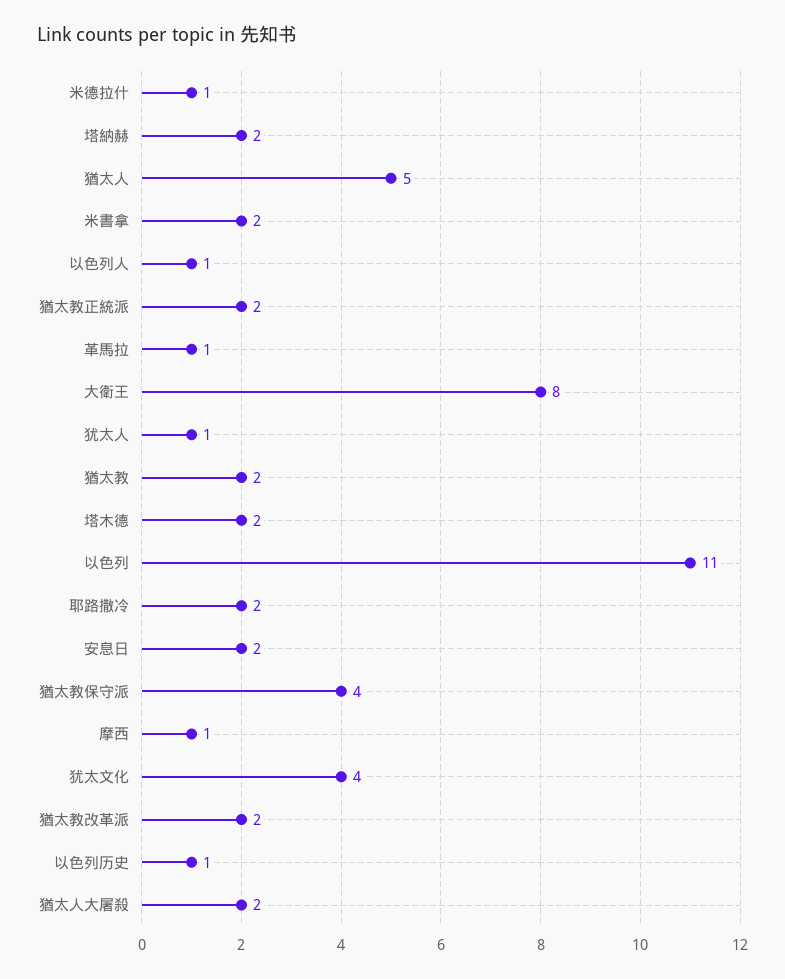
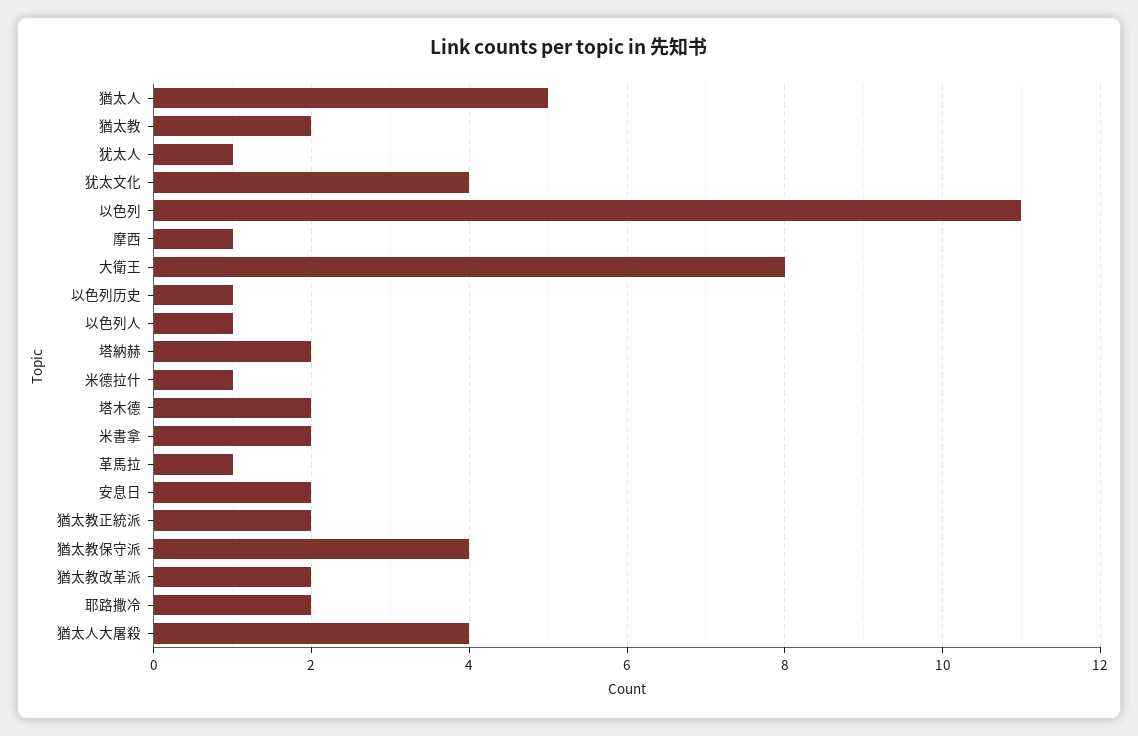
猶太人大屠殺: 2 -> 4

